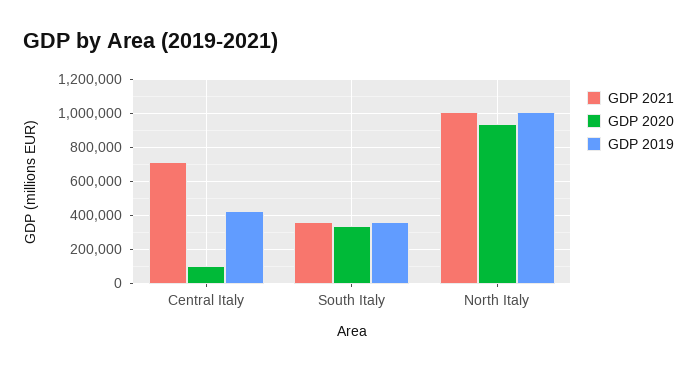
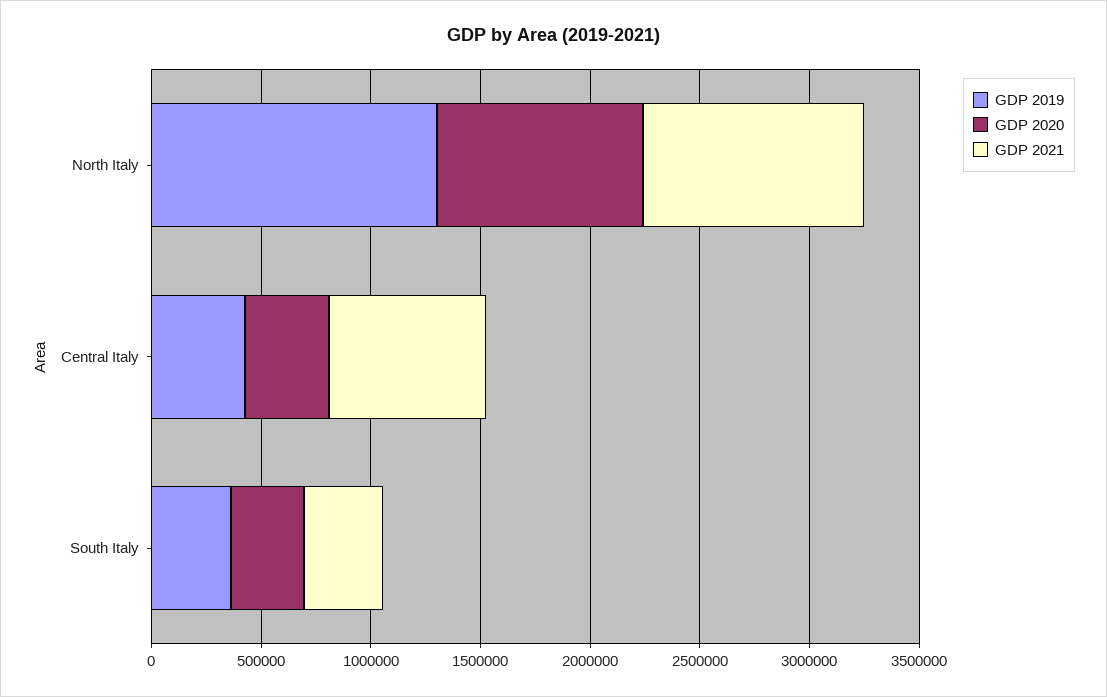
GDP 2020, Central Italy: 100000 -> 400000
GDP 2019, North Italy: 1000000 -> 1300000

